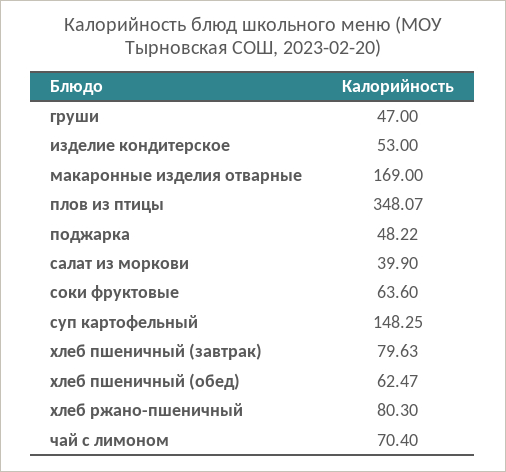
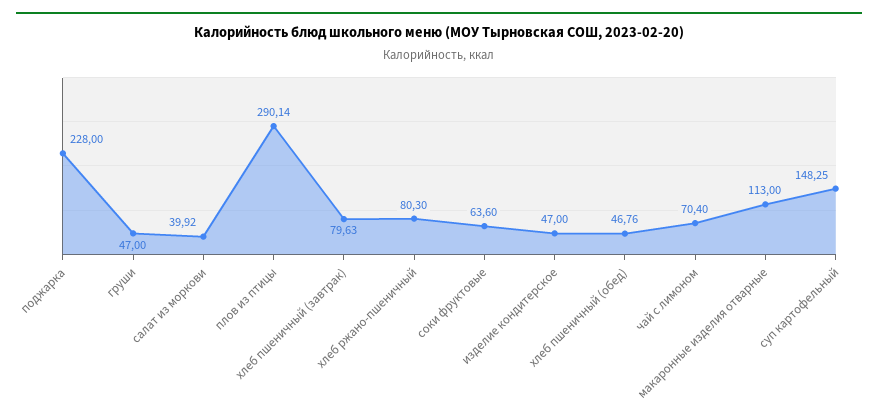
изделие кондитерское: 53 -> 47
макаронные изделия отварные: 169 -> 113
плов из птицы: 348.07 -> 290.14
поджарка: 48.22 -> 228
салат из моркови: 39.9 -> 39.92
хлеб пшеничный (обед): 62.47 -> 46.76

